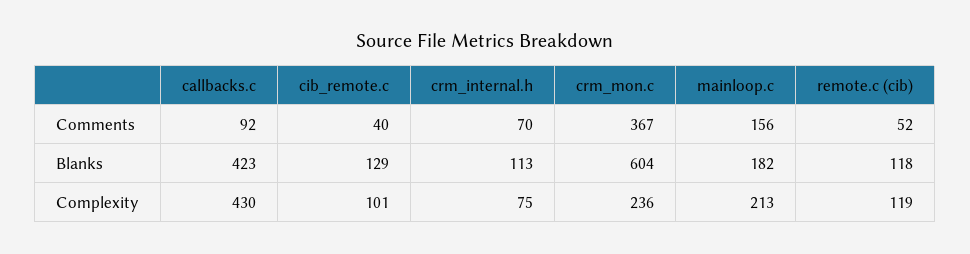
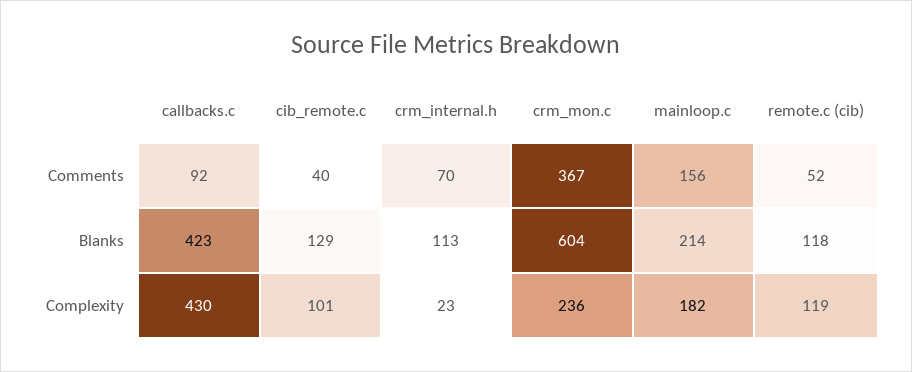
mainloop.c, Blanks: 182 -> 214
crm_internal.h, Complexity: 75 -> 23
mainloop.c, Complexity: 213 -> 182

